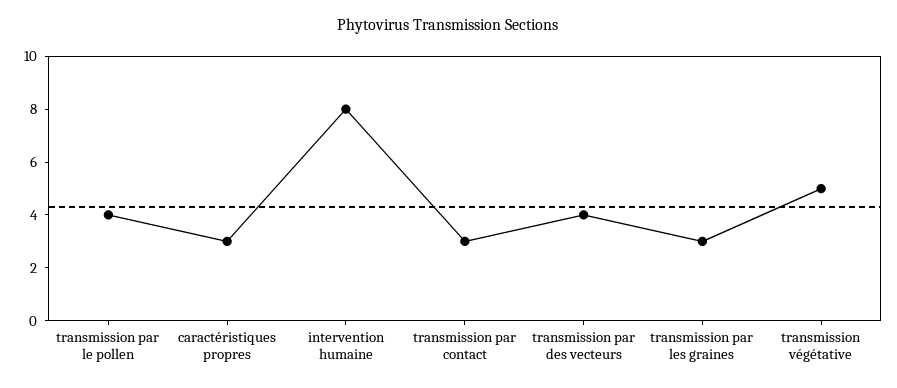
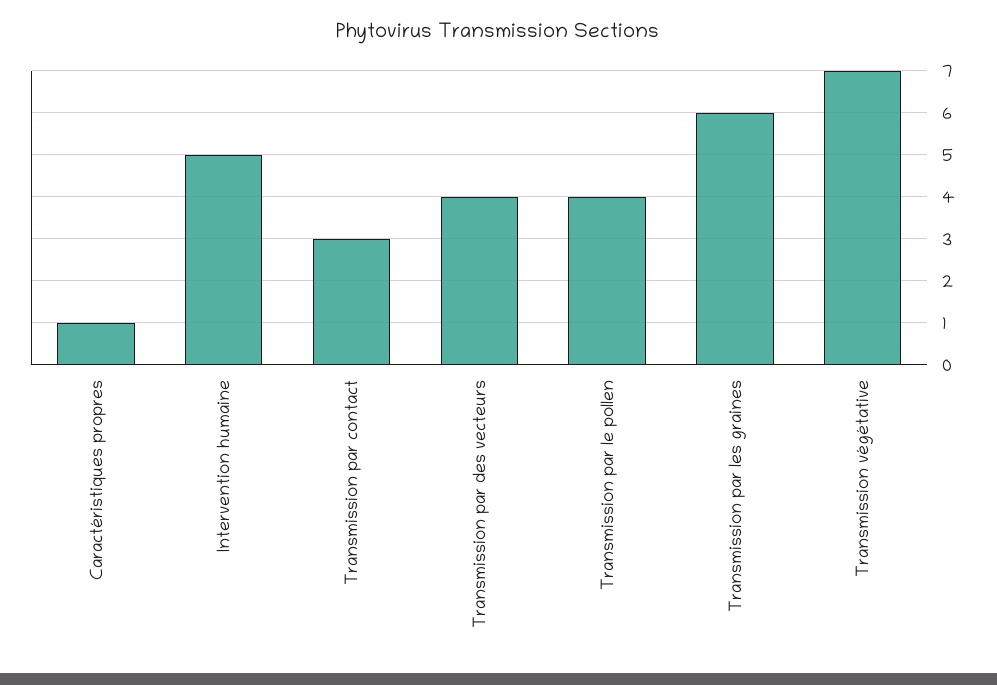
caractéristiques propres: 3 -> 1
intervention humaine: 8 -> 5
transmission par les graines: 3 -> 6
transmission végétative: 5 -> 7

